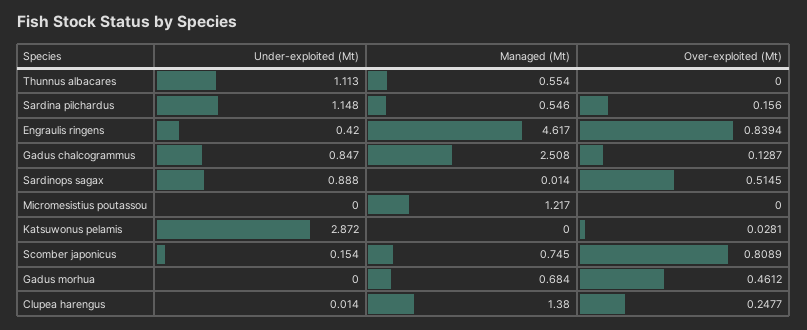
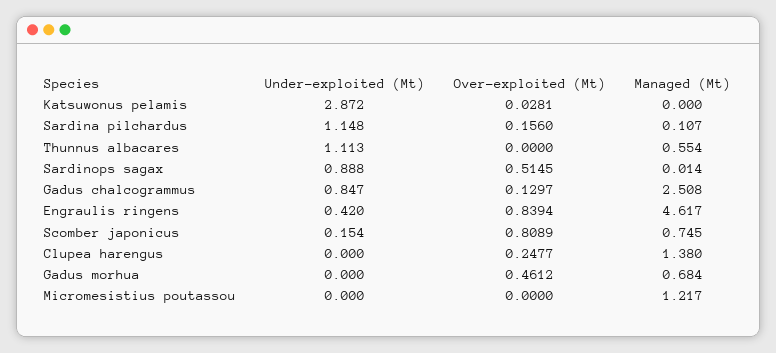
Managed (Mt), Sardina pilchardus: 0.546 -> 0.107
Over-exploited (Mt), Gadus chalcogrammus: 0.1287 -> 0.1297
Under-exploited (Mt), Clupea harengus: 0.014 -> 0

